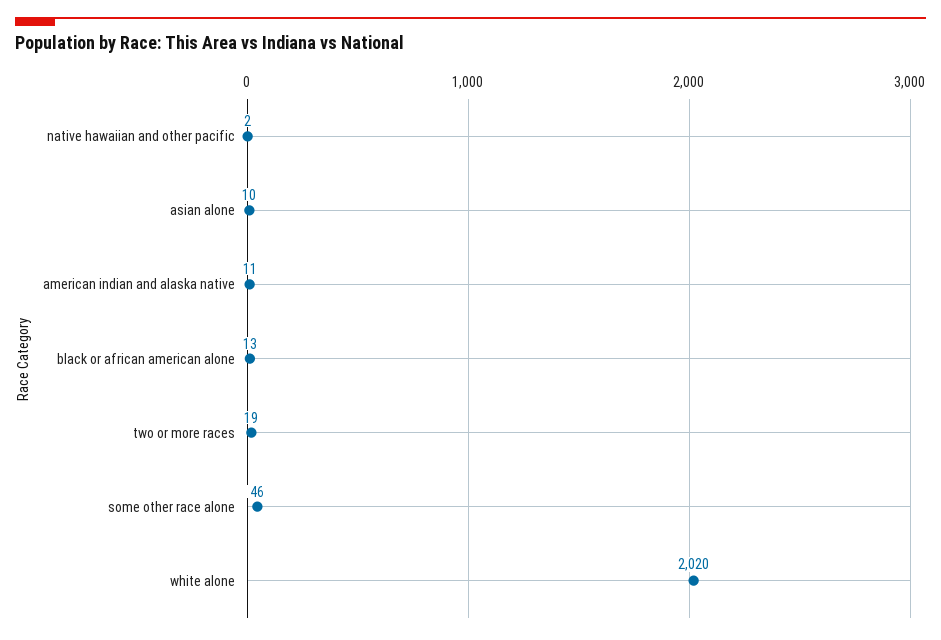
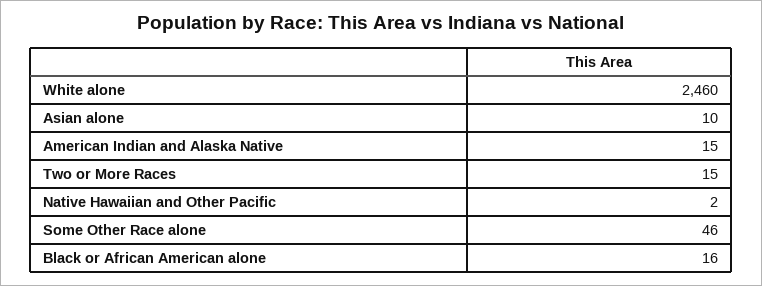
american indian and alaska native: 11 -> 15
black or african american alone: 13 -> 16
two or more races: 19 -> 15
white alone: 2020 -> 2460

